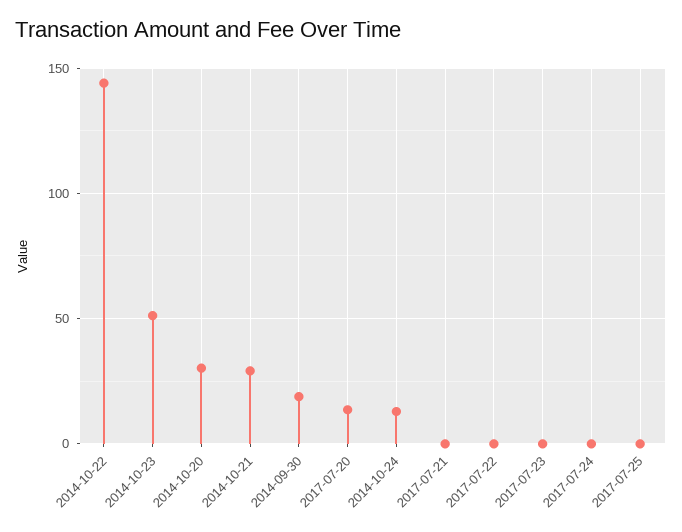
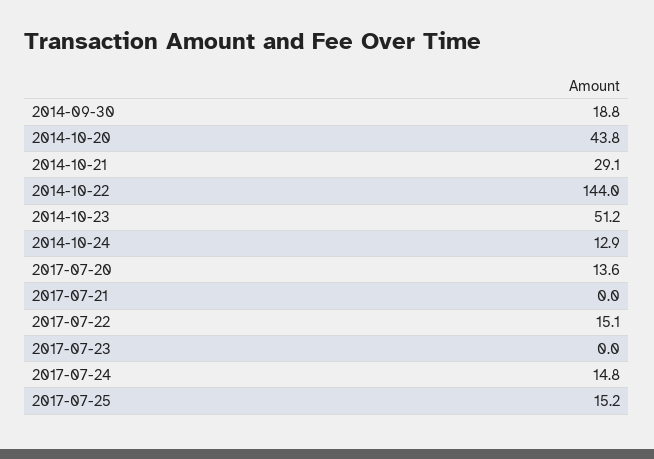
2014-10-20: 30 -> 43.8
2017-07-22: 0 -> 15.1
2017-07-24: 0 -> 14.8
2017-07-25: 0 -> 15.2

